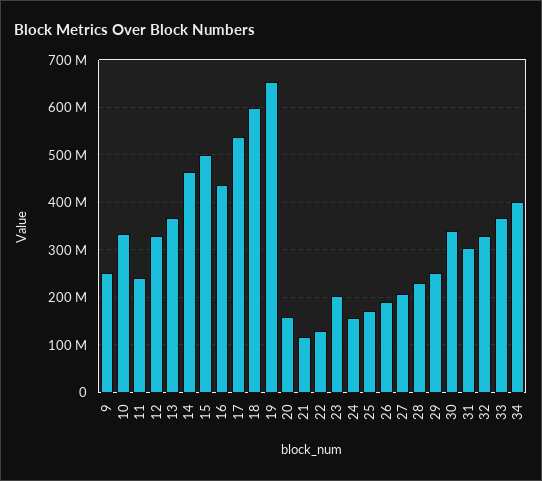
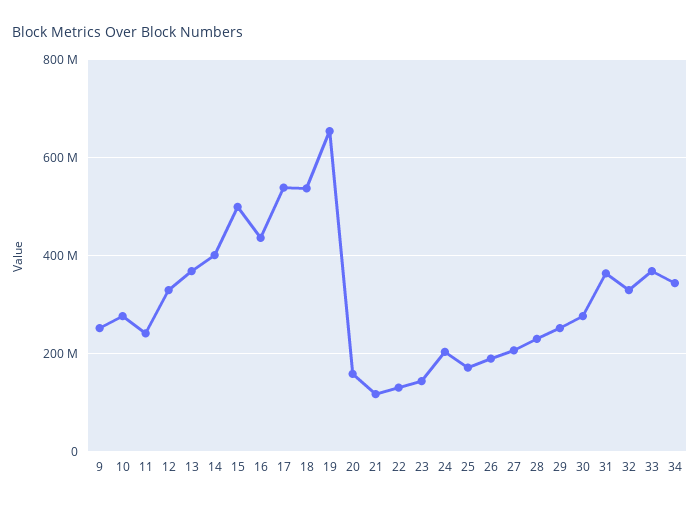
10: 340000000 -> 280000000
14: 460000000 -> 400000000
18: 600000000 -> 540000000
23: 200000000 -> 140000000
24: 160000000 -> 200000000
30: 340000000 -> 280000000
31: 300000000 -> 360000000
34: 400000000 -> 340000000

